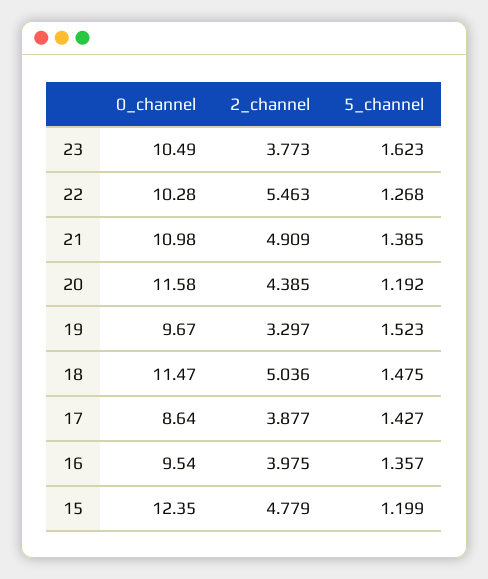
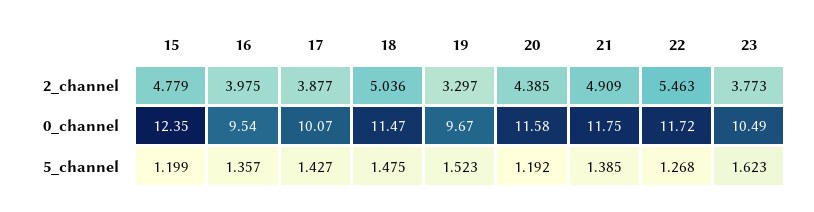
0_channel, 22: 10.28 -> 11.72
0_channel, 21: 10.98 -> 11.75
0_channel, 17: 8.64 -> 10.07

